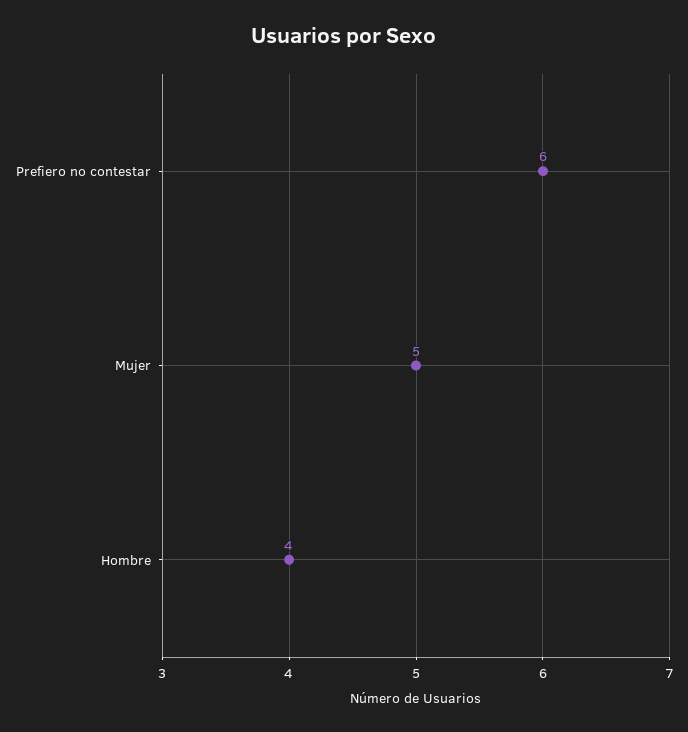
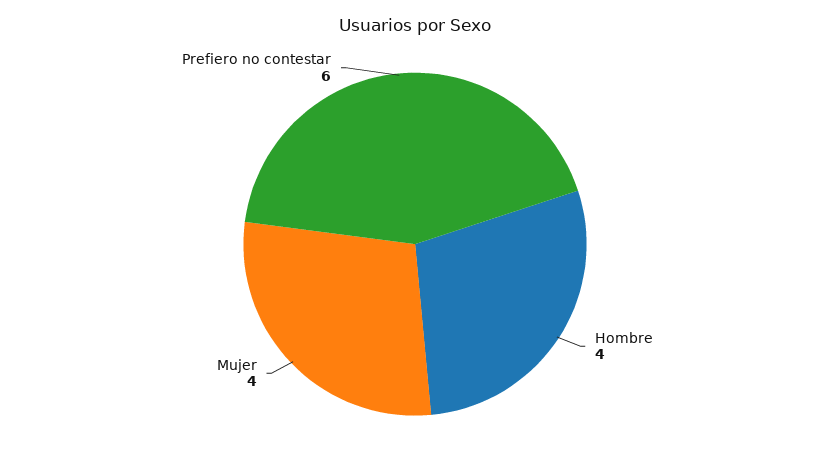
Mujer: 5 -> 4

